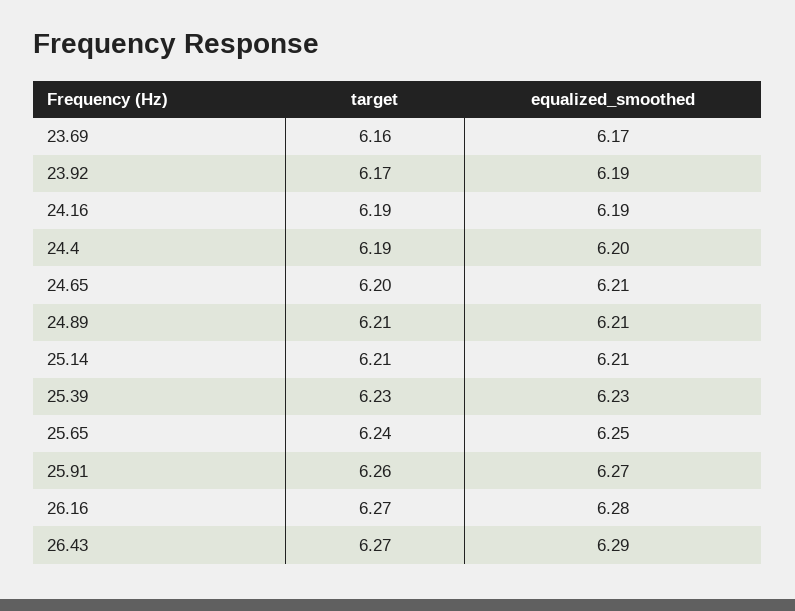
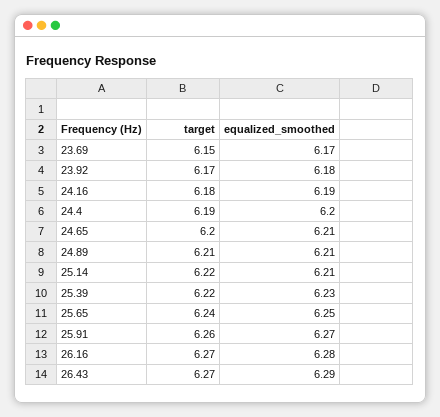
target, 23.69: 6.16 -> 6.15
equalized_smoothed, 23.92: 6.19 -> 6.18
target, 24.16: 6.19 -> 6.18
target, 25.14: 6.21 -> 6.22
target, 25.39: 6.23 -> 6.22

